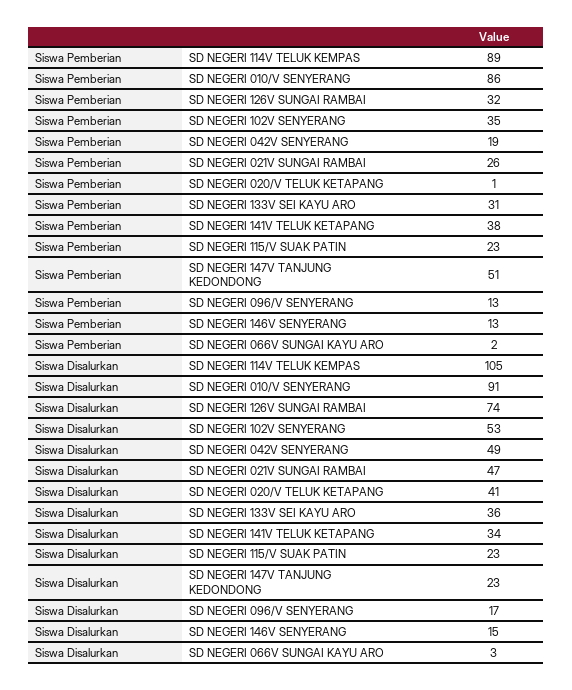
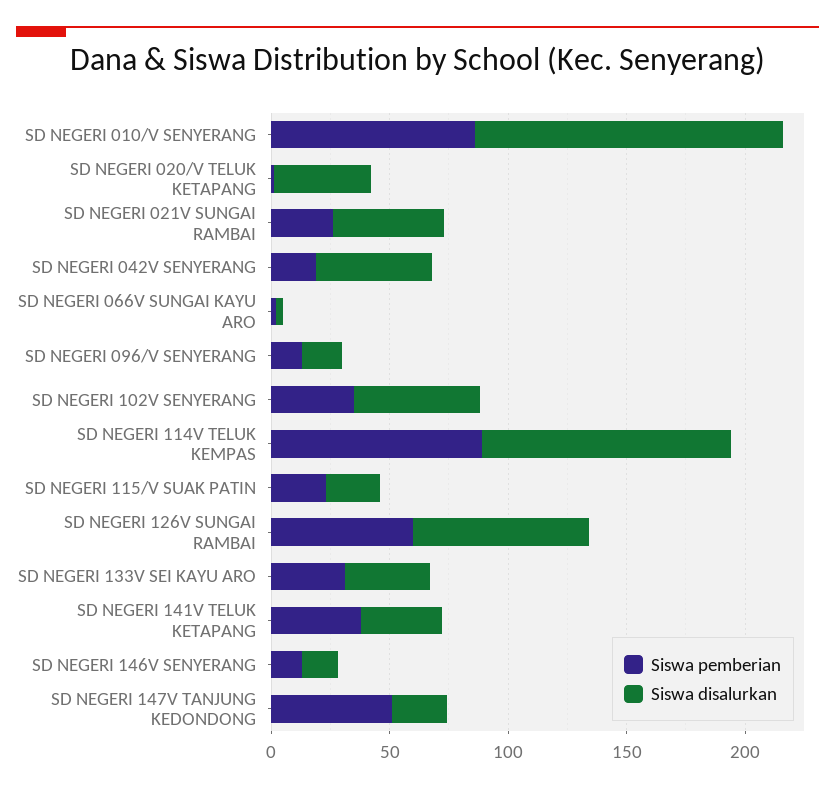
Siswa Pemberian, SD NEGERI 126V SUNGAI RAMBAI: 32 -> 60
Siswa Disalurkan, SD NEGERI 010/V SENYERANG: 91 -> 130

